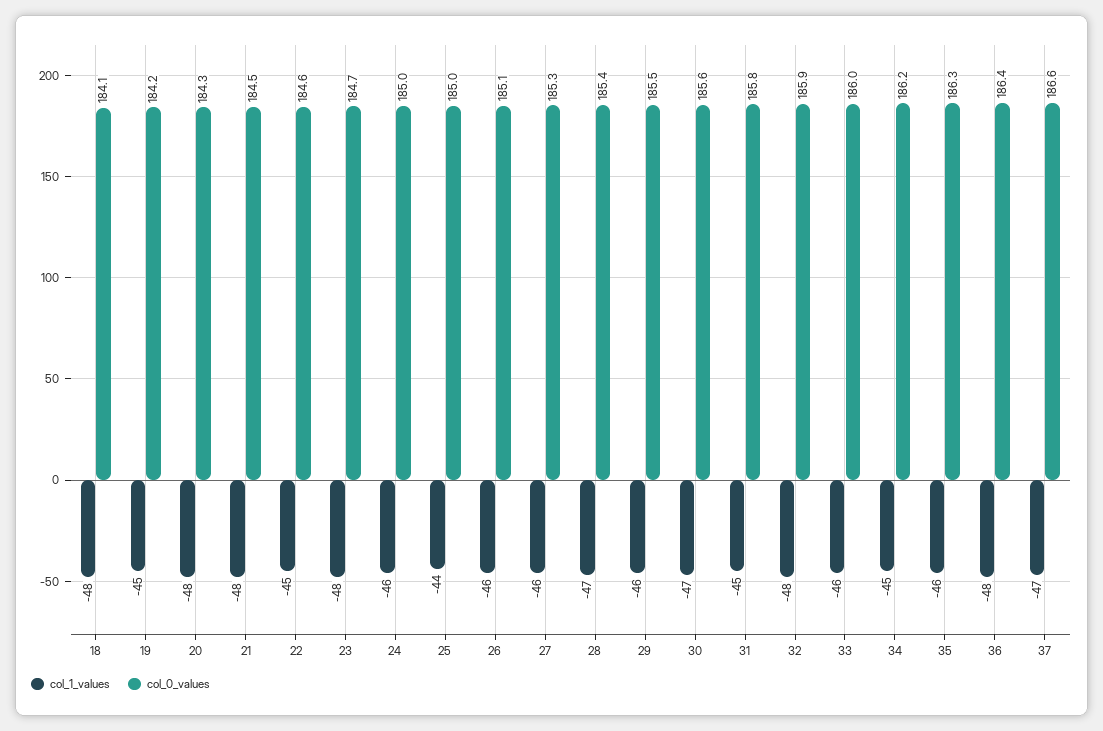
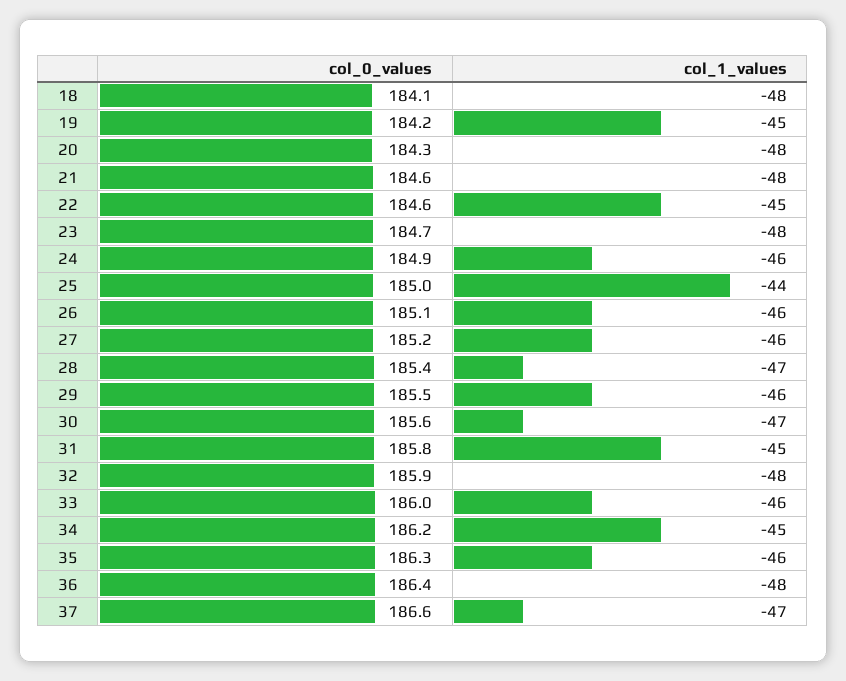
col_0_values, 21: 184.5 -> 184.6
col_0_values, 24: 185 -> 184.9
col_0_values, 27: 185.3 -> 185.2

